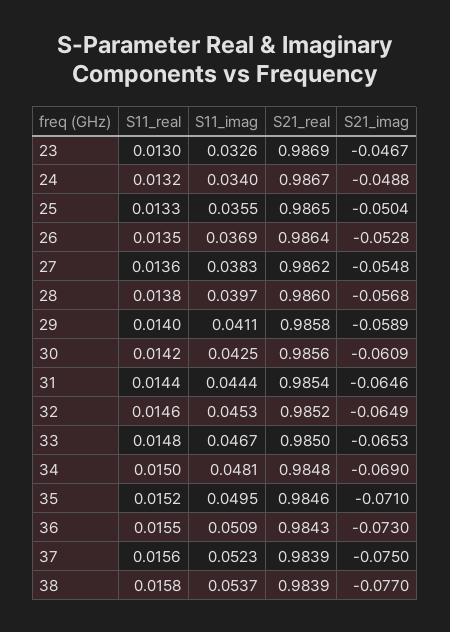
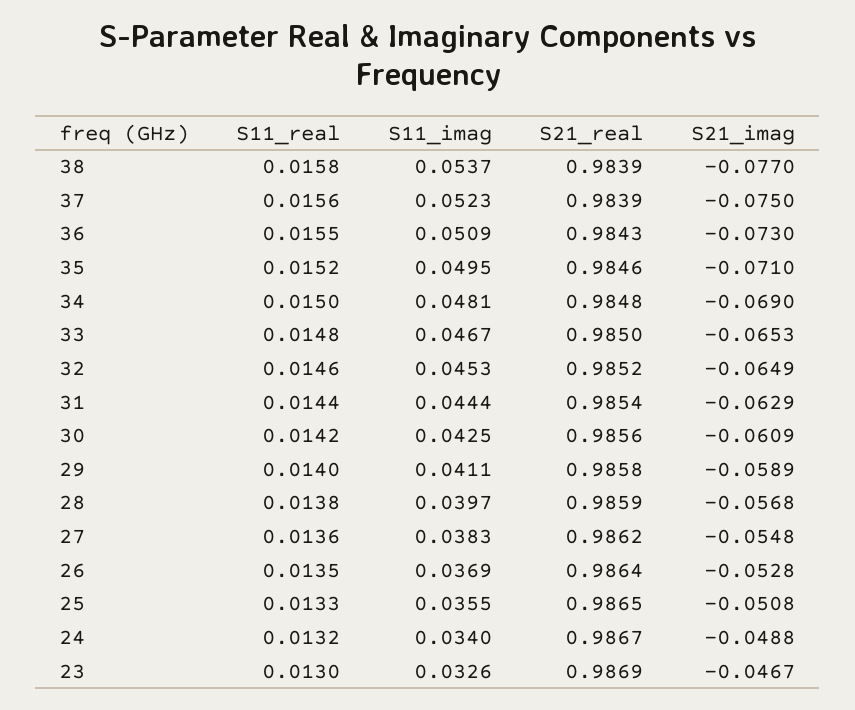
S21_imag, 25: -0.0504 -> -0.0508
S21_real, 28: 0.986 -> 0.9859
S21_imag, 31: -0.0646 -> -0.0629

